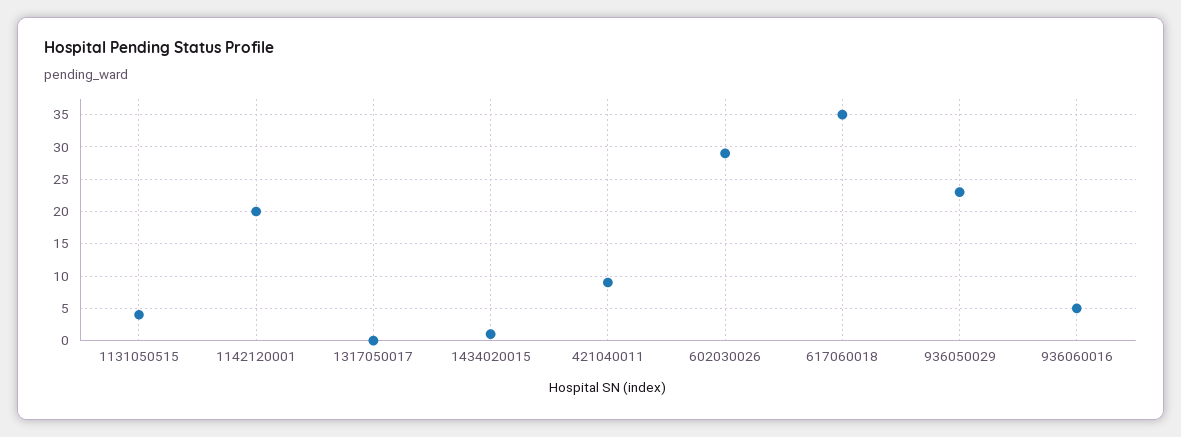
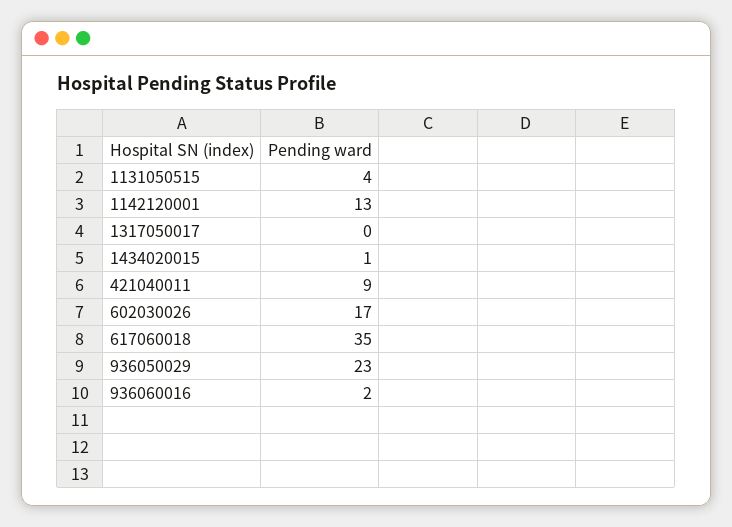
1142120001: 20 -> 13
602030026: 29 -> 17
936060016: 5 -> 2

